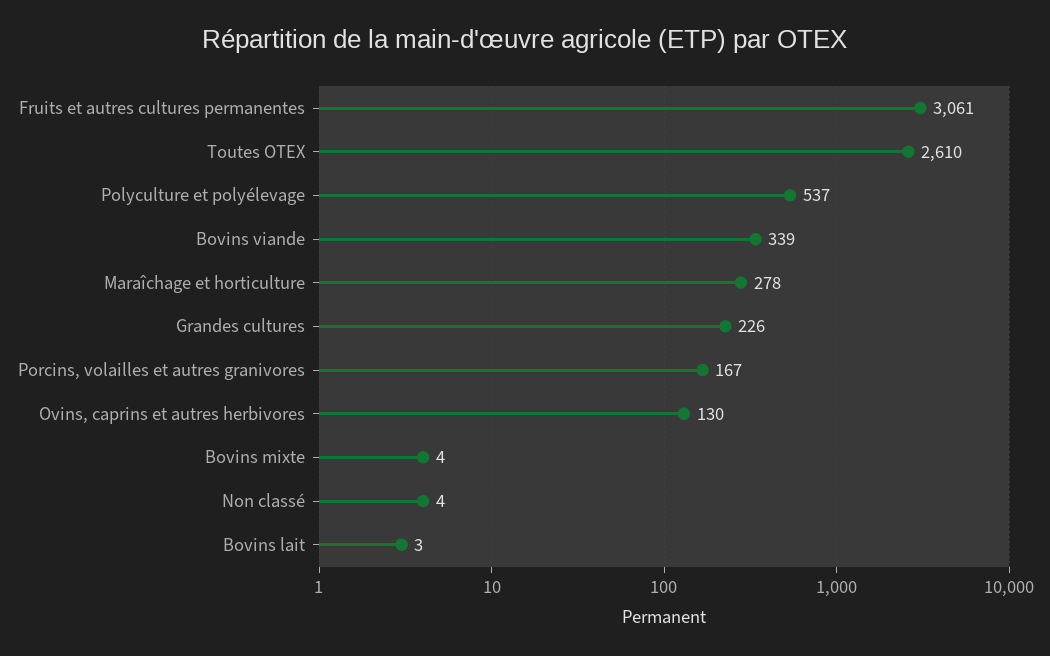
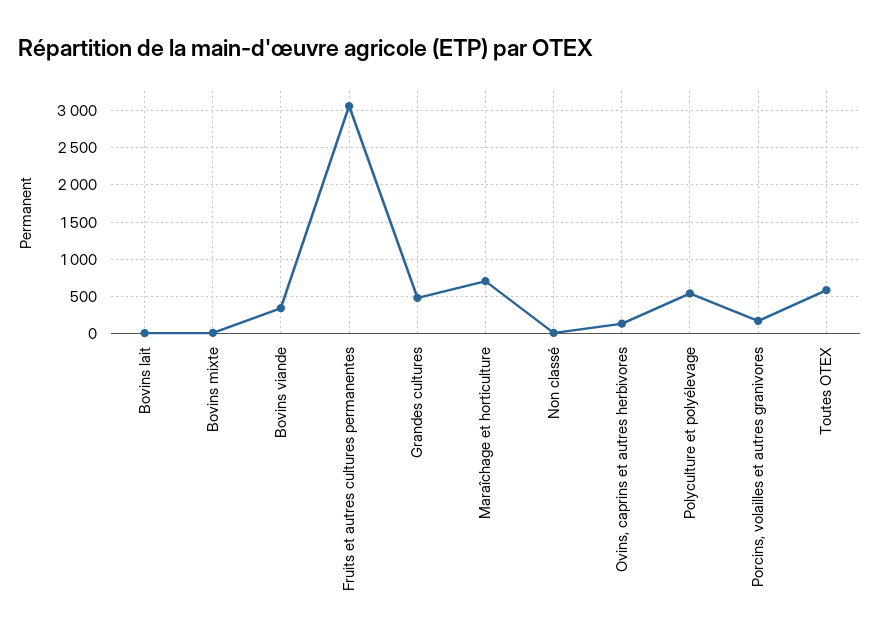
Toutes OTEX: 2610 -> 600
Maraîchage et horticulture: 278 -> 700
Grandes cultures: 226 -> 500

